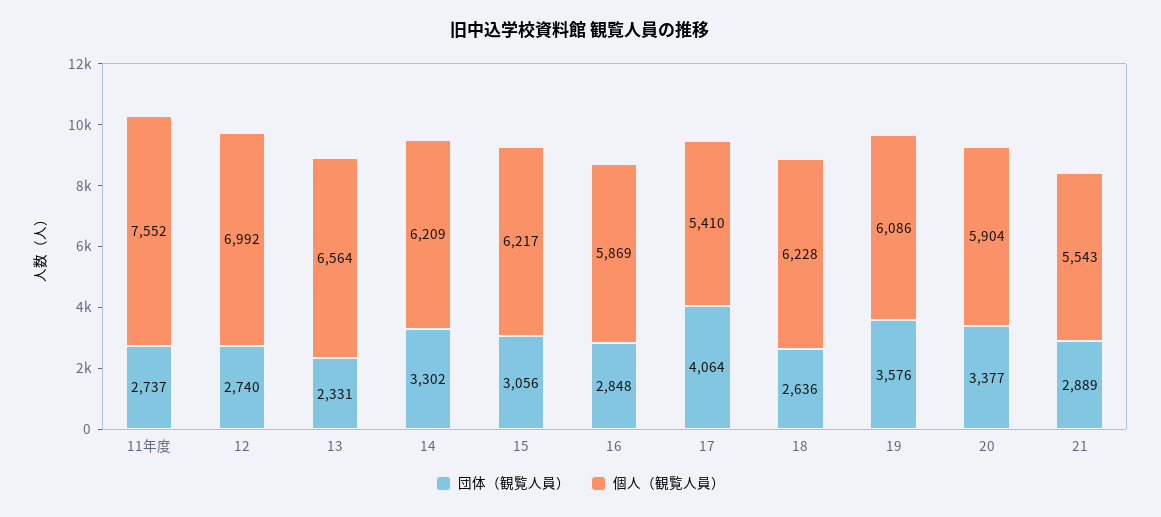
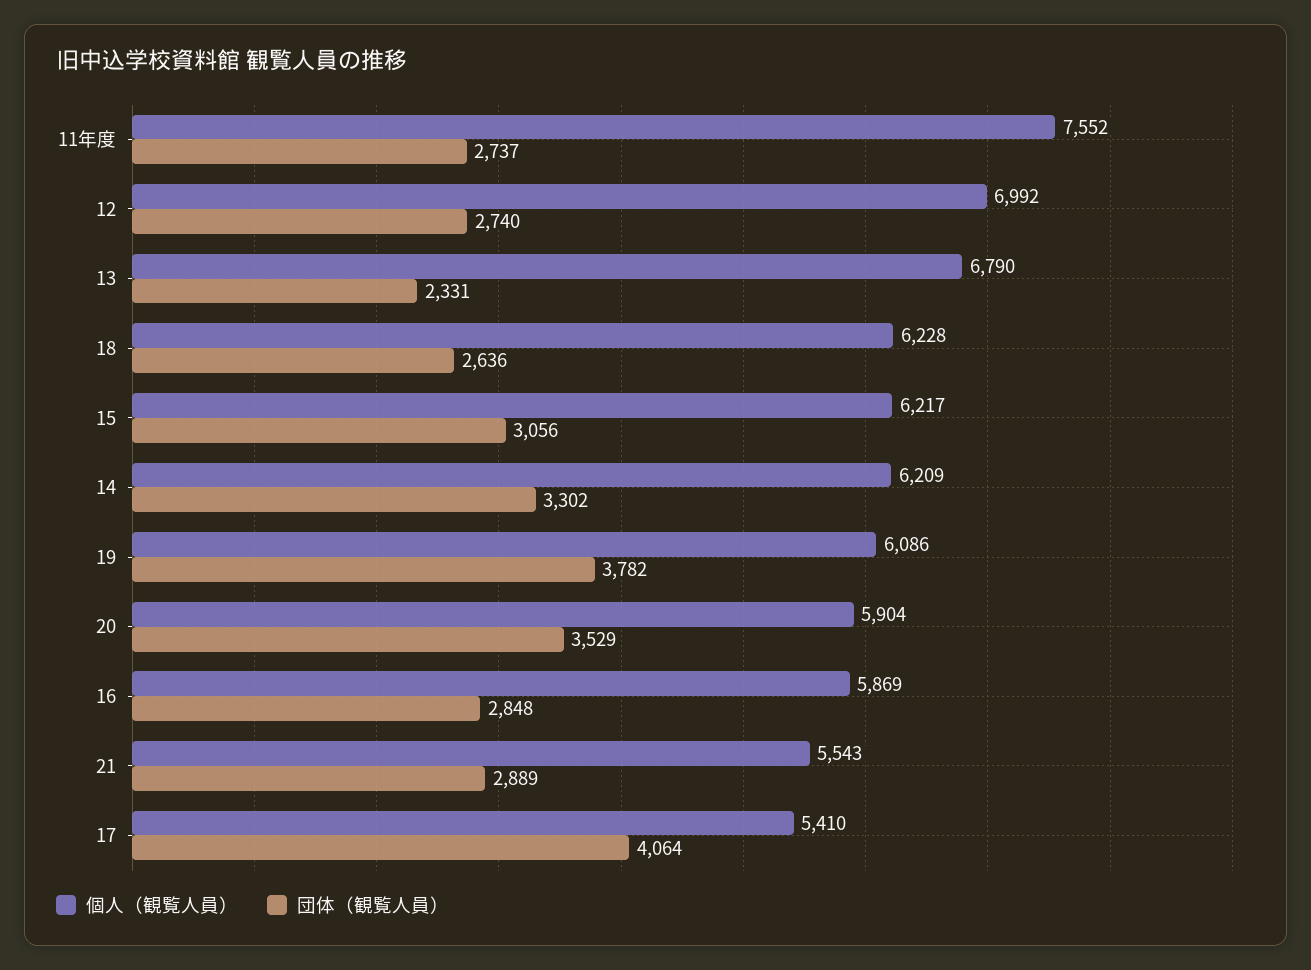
個人（観覧人員）, 13: 6564 -> 6790
団体（観覧人員）, 19: 3576 -> 3782
団体（観覧人員）, 20: 3377 -> 3529

